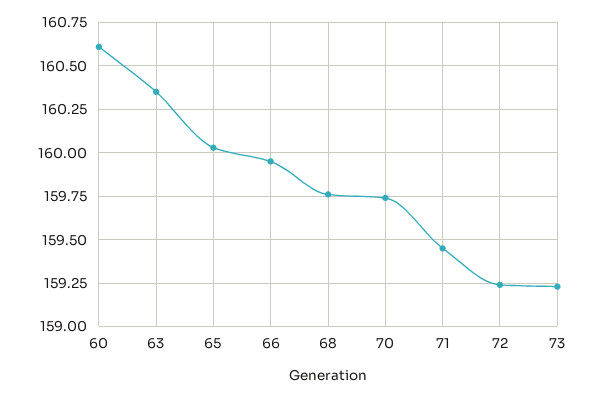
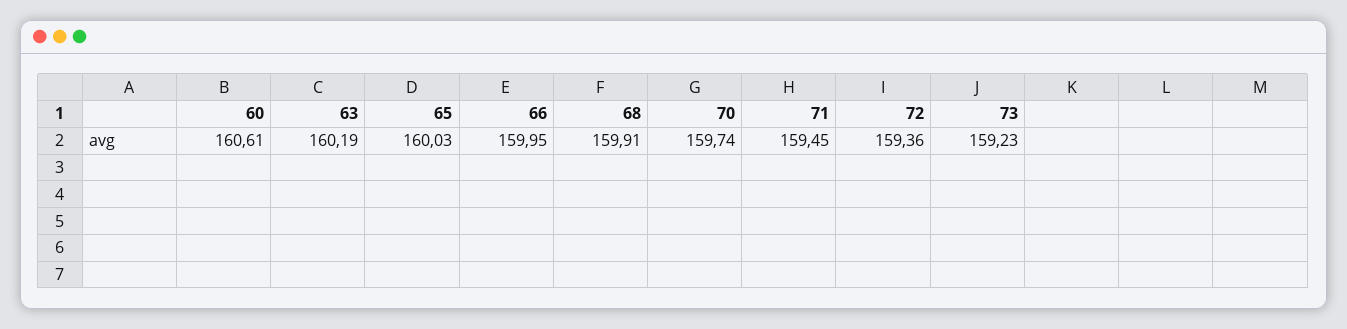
63: 160.35 -> 160.19
68: 159.75 -> 159.91
72: 159.25 -> 159.36

